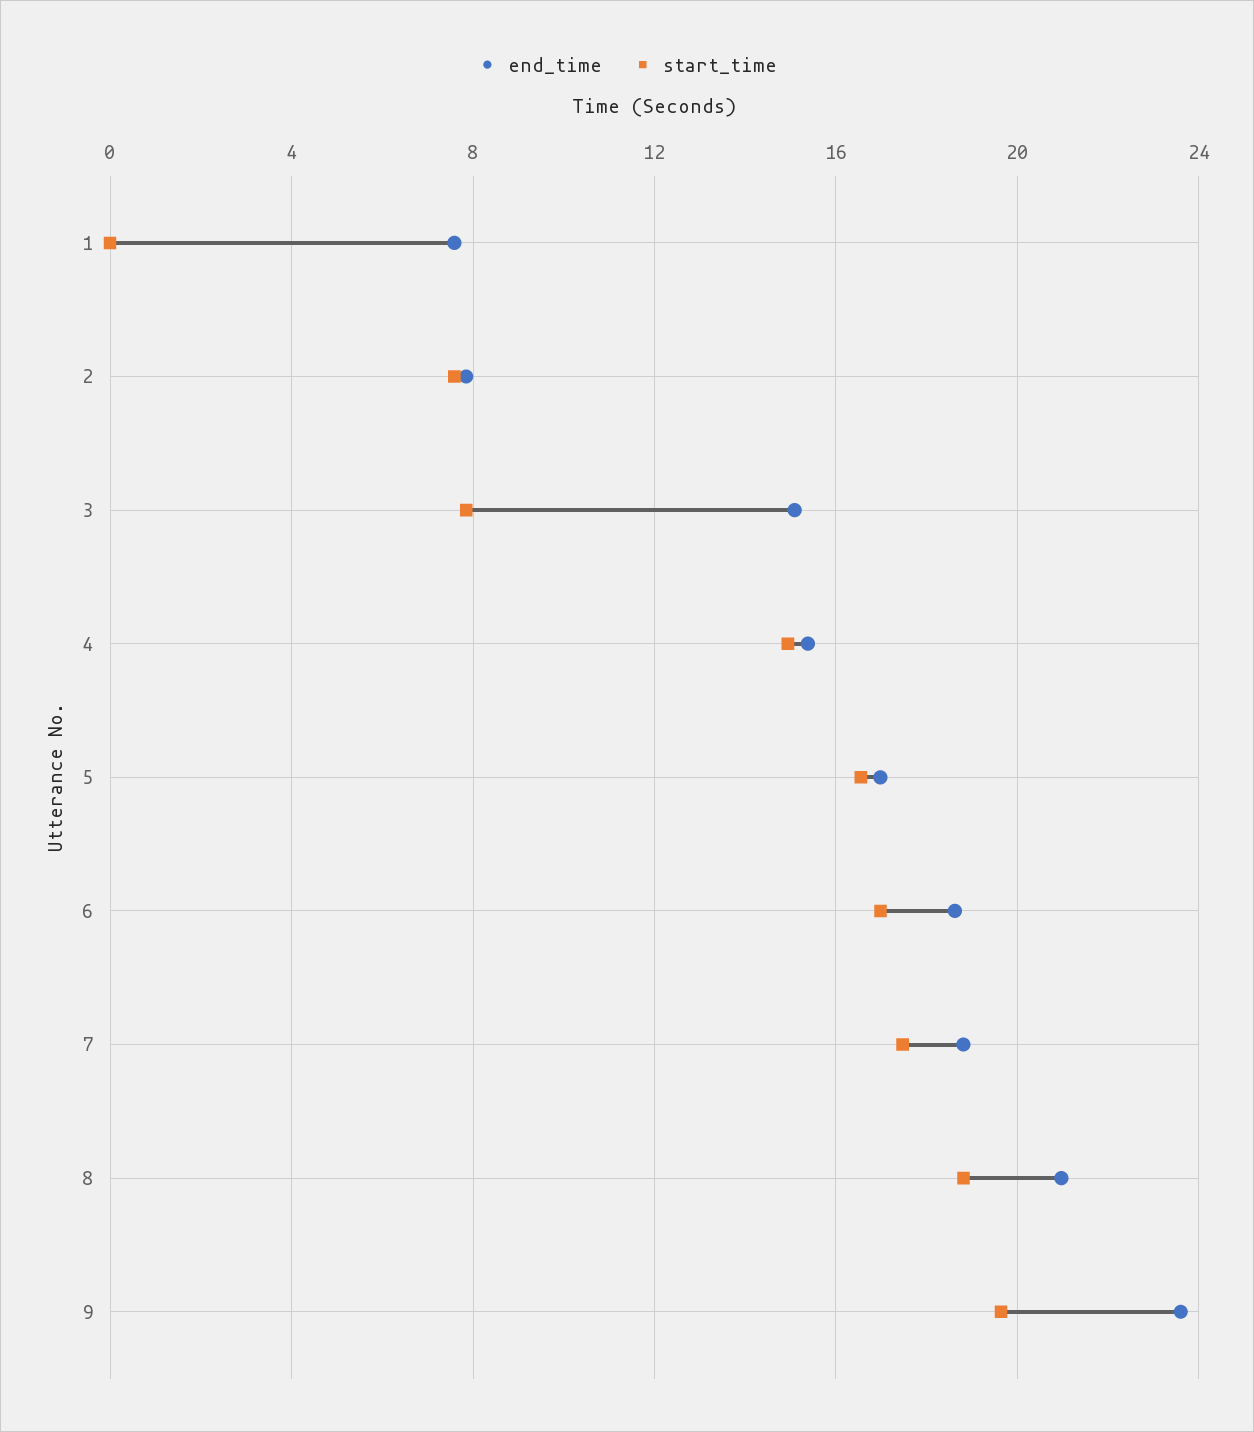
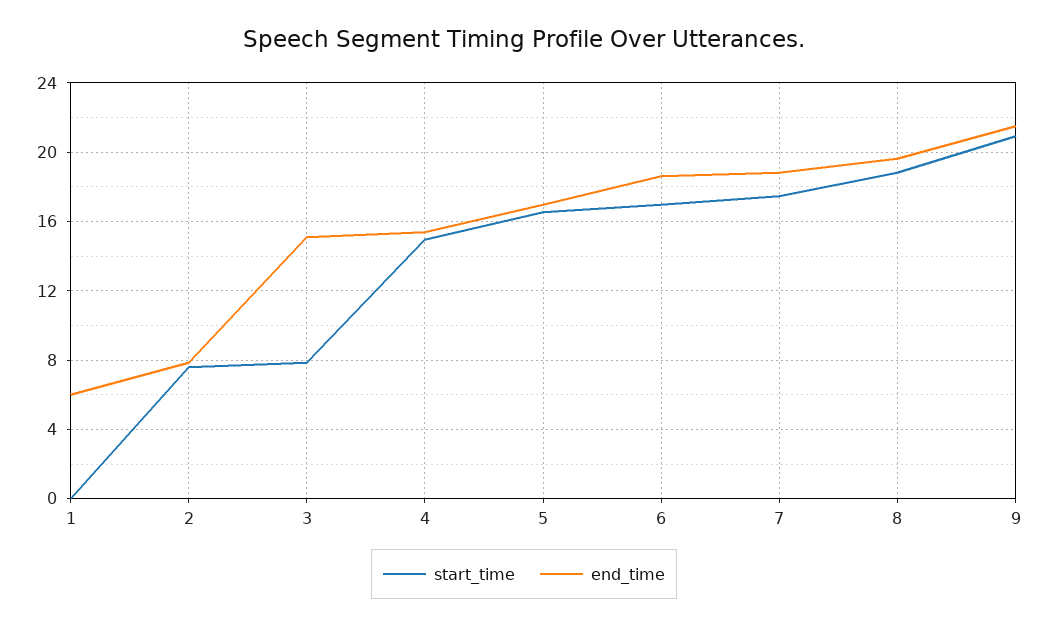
end_time, 1: 7.5 -> 6
end_time, 8: 21 -> 19.5
end_time, 9: 23.5 -> 21.5
start_time, 9: 19.5 -> 21

